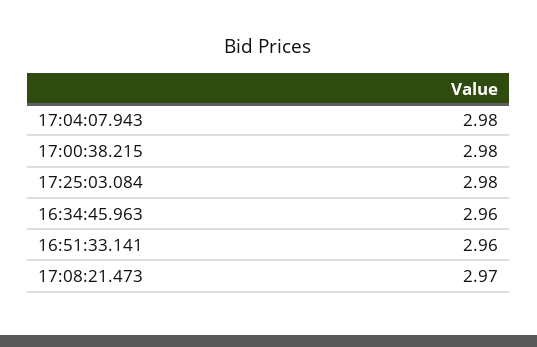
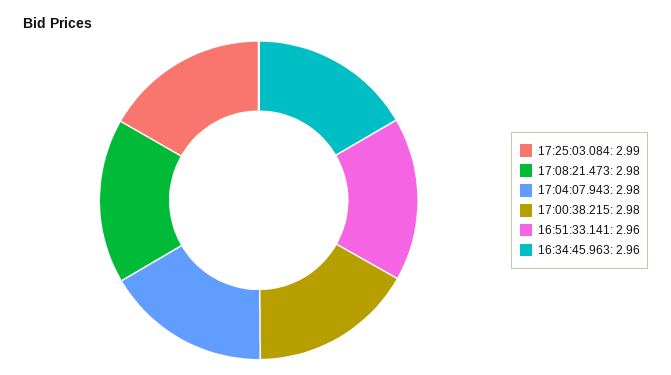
17:25:03.084: 2.98 -> 2.99
17:08:21.473: 2.97 -> 2.98

